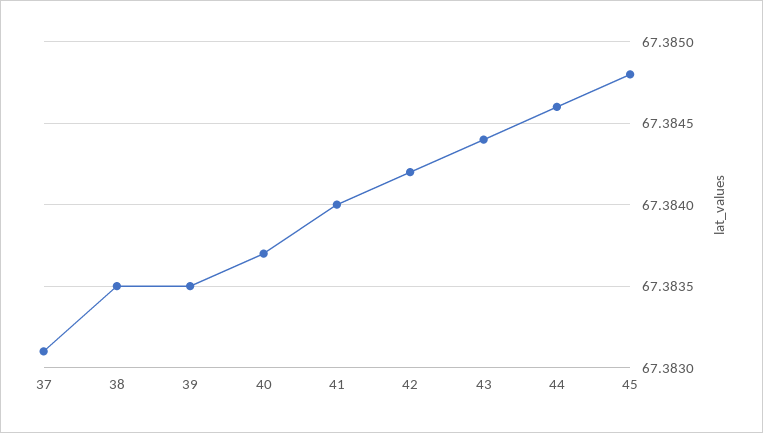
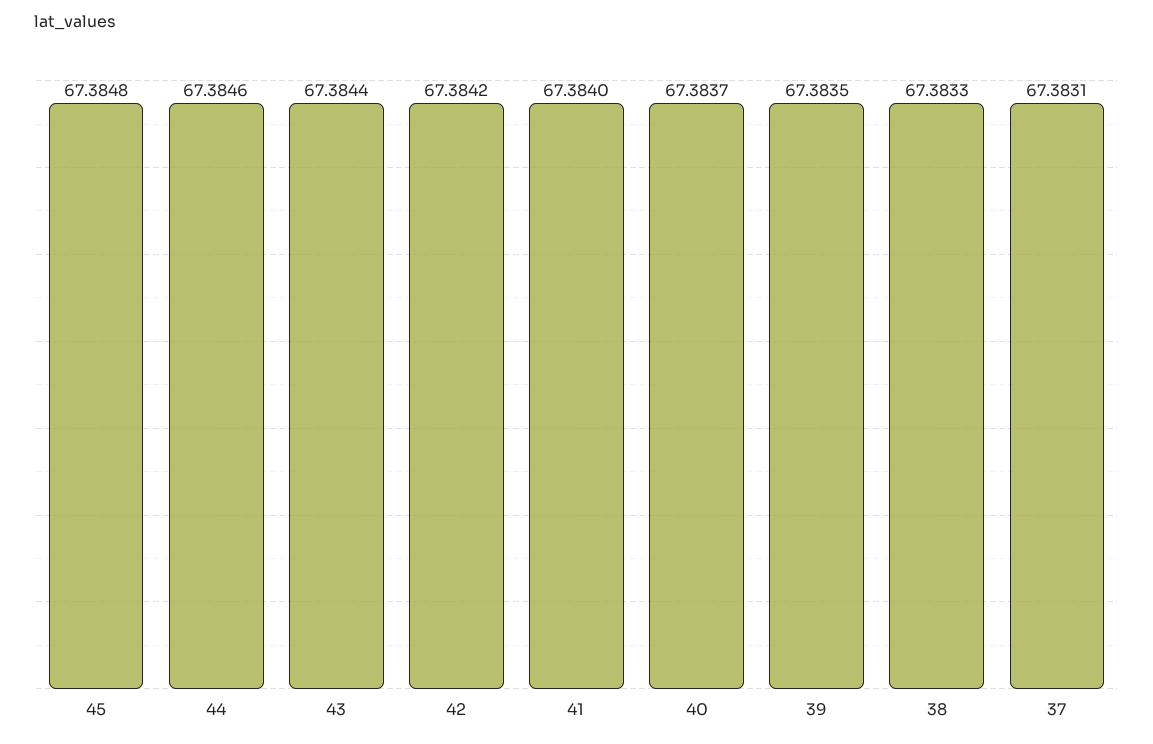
38: 67.3835 -> 67.3833

